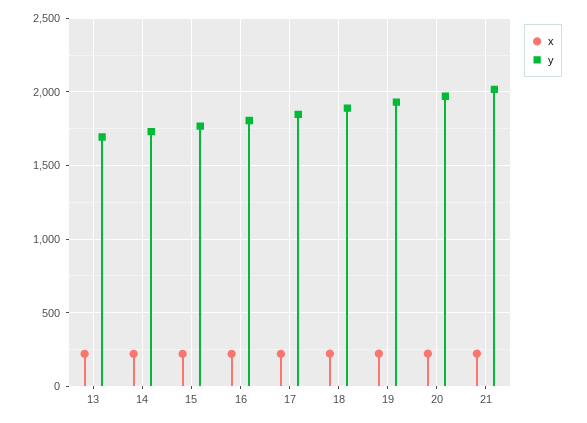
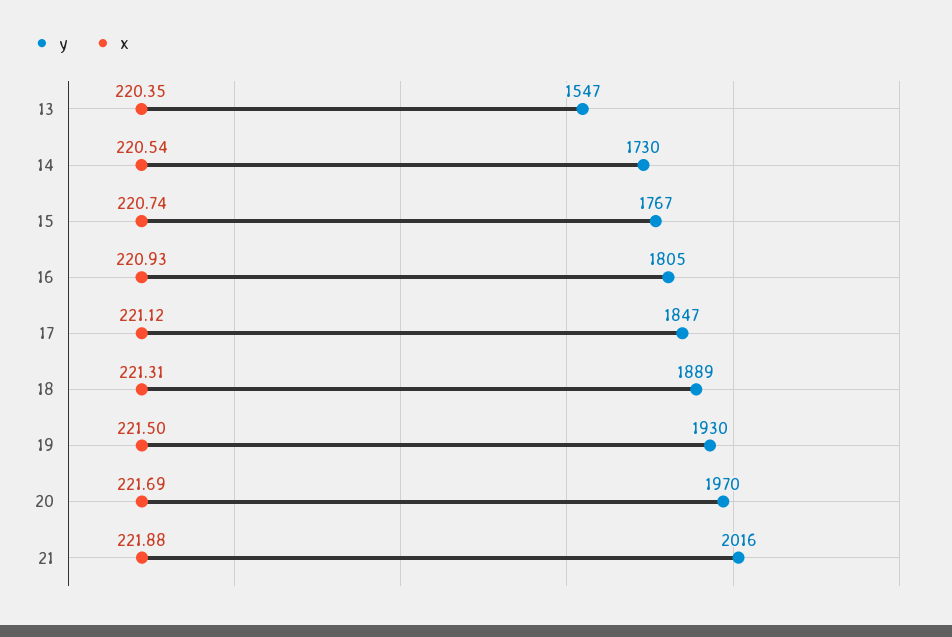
y, 13: 1700 -> 1547

